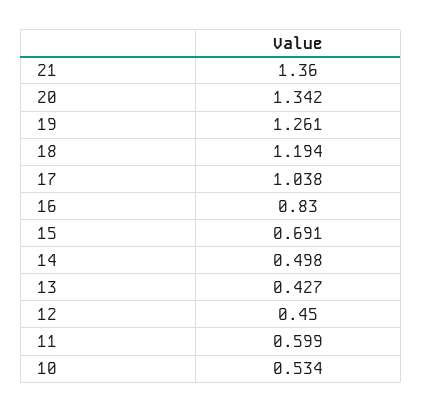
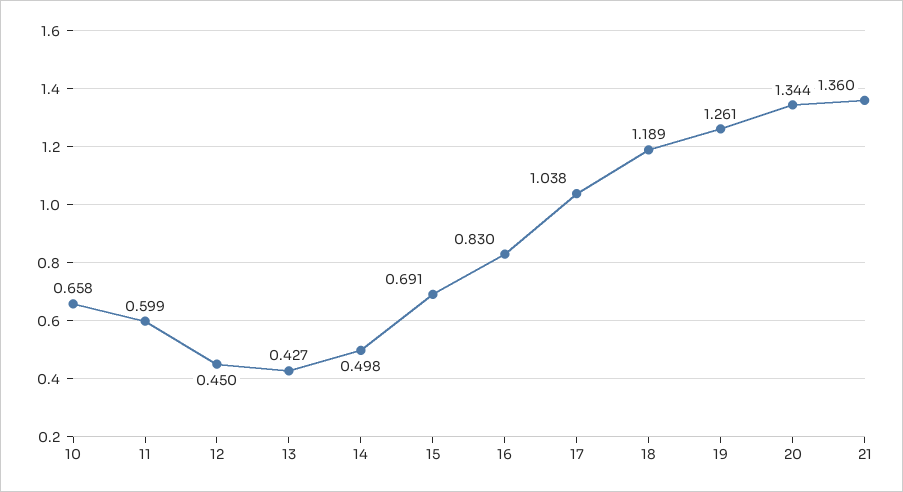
20: 1.342 -> 1.344
18: 1.194 -> 1.189
10: 0.534 -> 0.658

